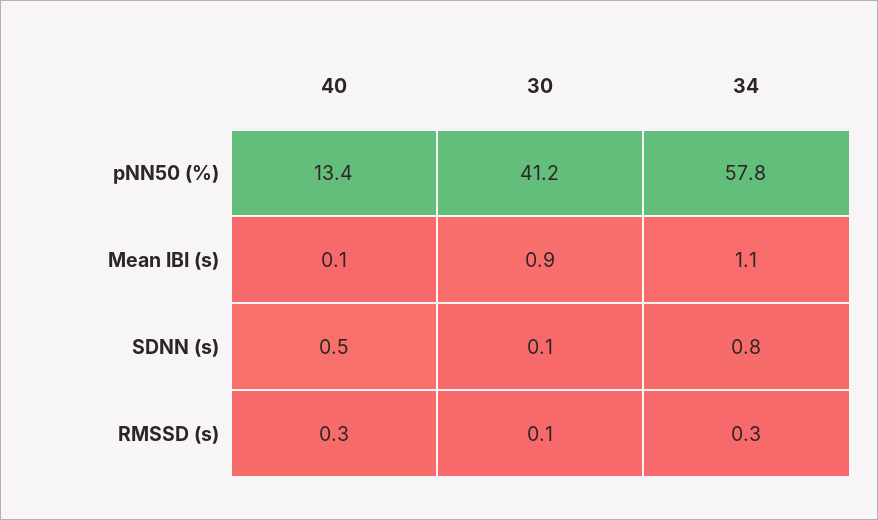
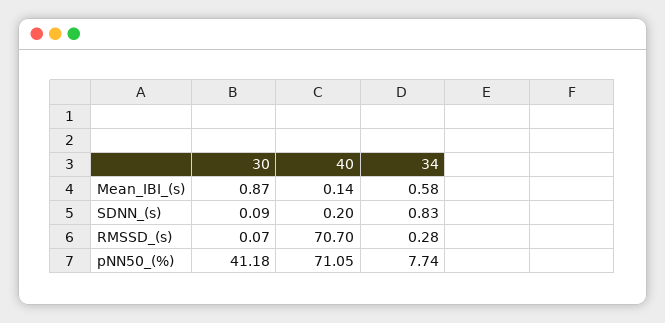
40, pNN50 (%): 13.4 -> 71.05
34, pNN50 (%): 57.8 -> 7.74
34, Mean IBI (s): 1.1 -> 0.58
40, SDNN (s): 0.5 -> 0.2
40, RMSSD (s): 0.3 -> 70.7

